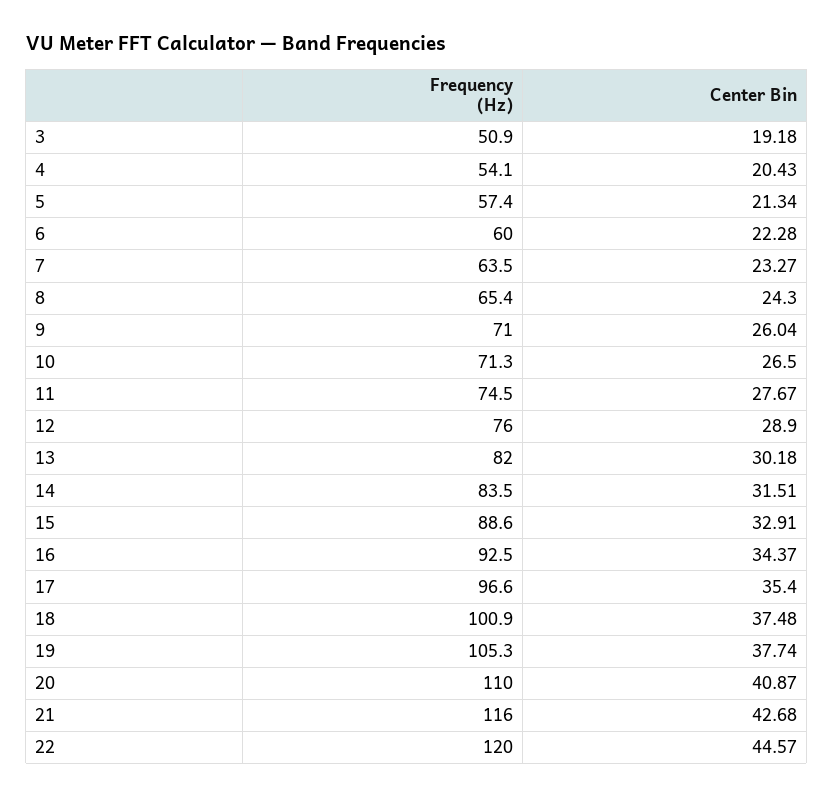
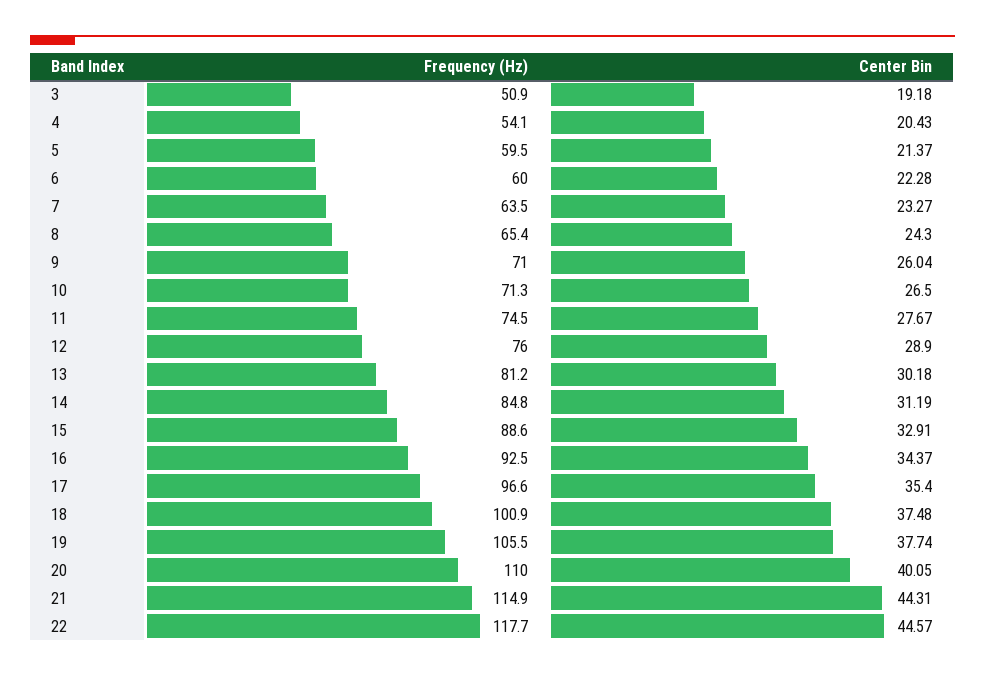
Frequency (Hz), 5: 57.4 -> 59.5
Center Bin, 5: 21.34 -> 21.37
Frequency (Hz), 13: 82 -> 81.2
Frequency (Hz), 14: 83.5 -> 84.8
Center Bin, 14: 31.51 -> 31.19
Frequency (Hz), 19: 105.3 -> 105.5
Center Bin, 20: 40.87 -> 40.05
Frequency (Hz), 21: 116 -> 114.9
Center Bin, 21: 42.68 -> 44.31
Frequency (Hz), 22: 120 -> 117.7

